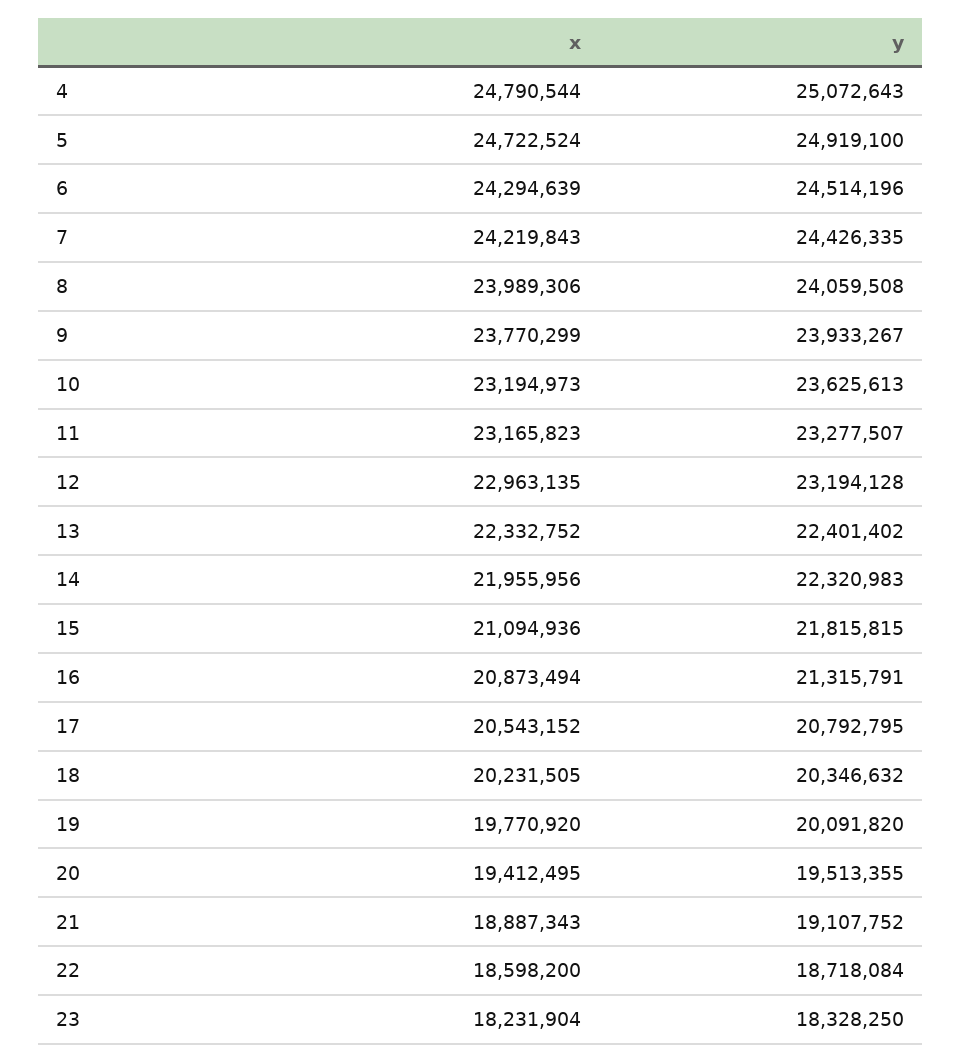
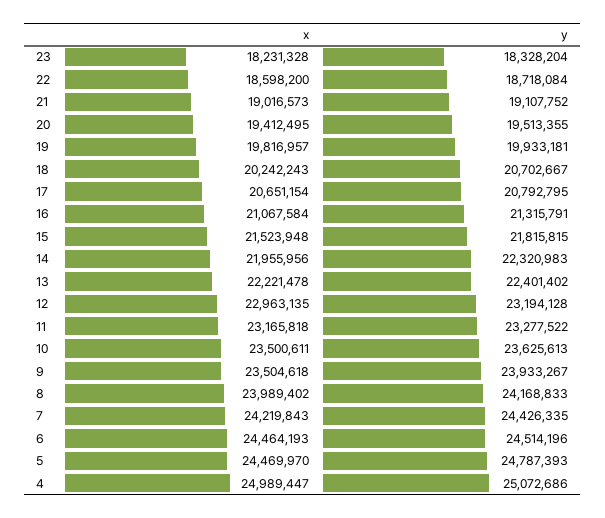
x, 4: 24790544 -> 24989447
y, 4: 25072643 -> 25072686
x, 5: 24722524 -> 24469970
y, 5: 24919100 -> 24787393
x, 6: 24294639 -> 24464193
x, 8: 23989306 -> 23989402
y, 8: 24059508 -> 24168833
x, 9: 23770299 -> 23504618
x, 10: 23194973 -> 23500611
x, 11: 23165823 -> 23165818
y, 11: 23277507 -> 23277522
x, 13: 22332752 -> 22221478
x, 15: 21094936 -> 21523948
x, 16: 20873494 -> 21067584
x, 17: 20543152 -> 20651154
x, 18: 20231505 -> 20242243
y, 18: 20346632 -> 20702667
x, 19: 19770920 -> 19816957
y, 19: 20091820 -> 19933181
x, 21: 18887343 -> 19016573
x, 23: 18231904 -> 18231328
y, 23: 18328250 -> 18328204

